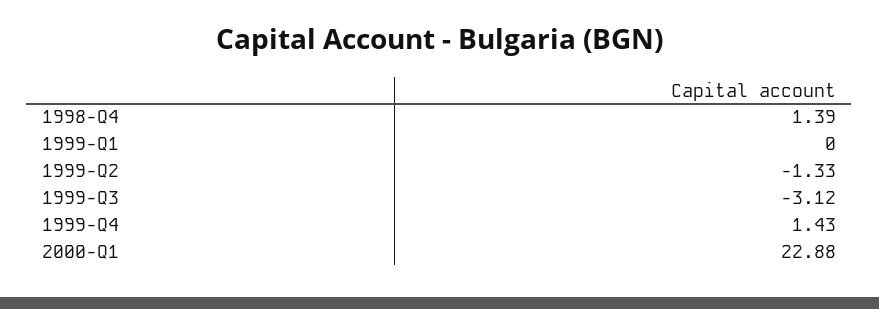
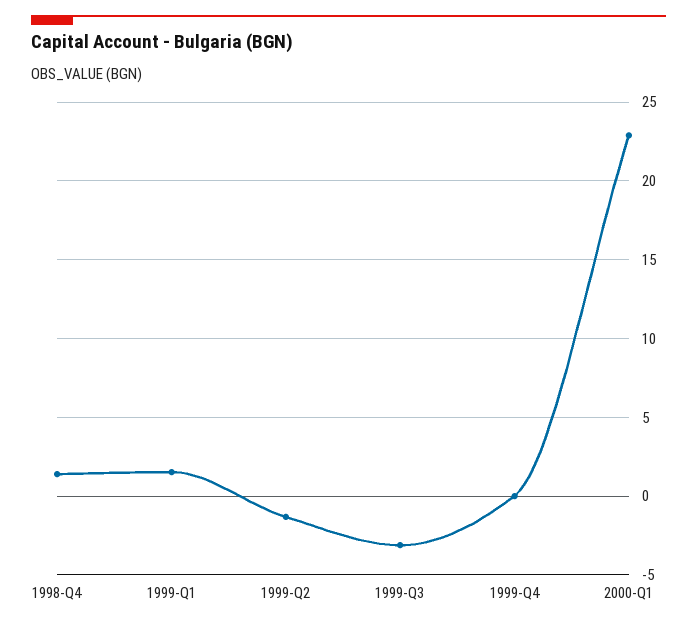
1999-Q1: 0 -> 1.5
1999-Q4: 1.43 -> 0

